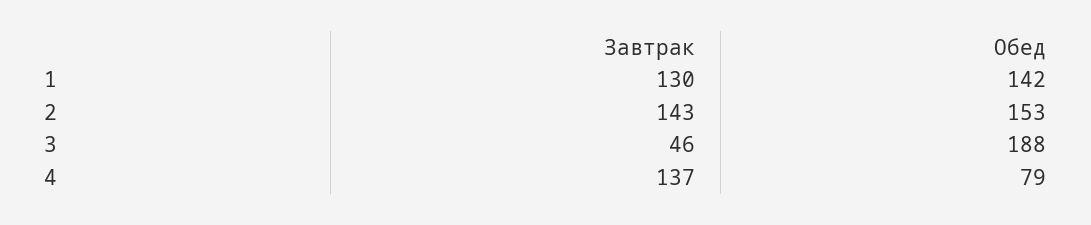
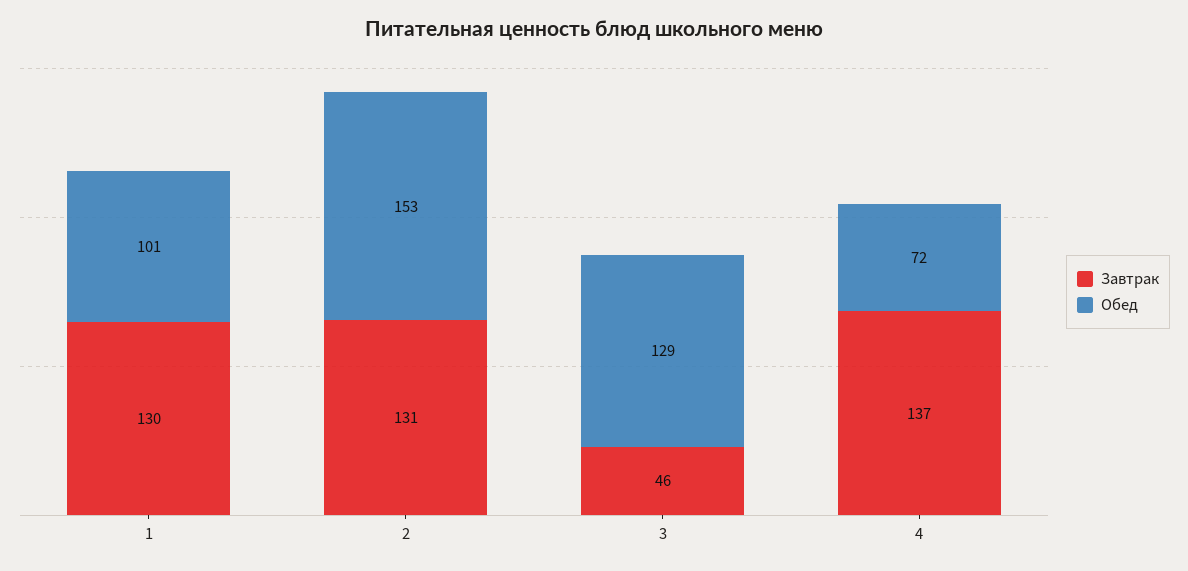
Обед, 1: 142 -> 101
Завтрак, 2: 143 -> 131
Обед, 3: 188 -> 129
Обед, 4: 79 -> 72

